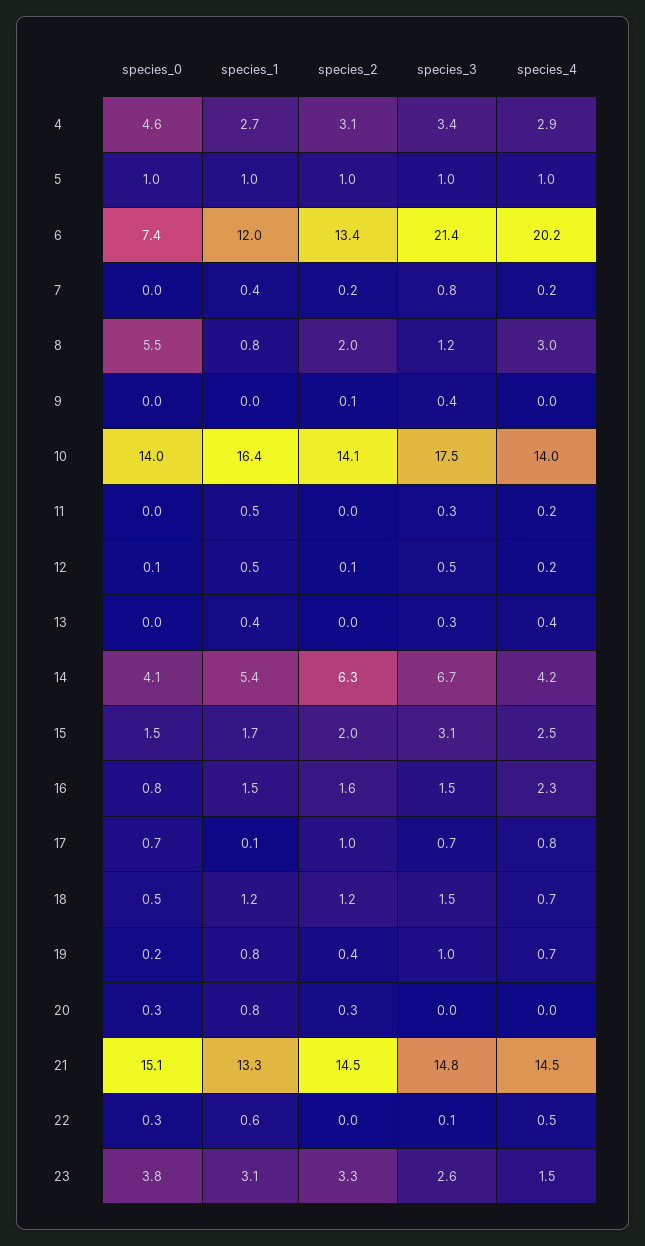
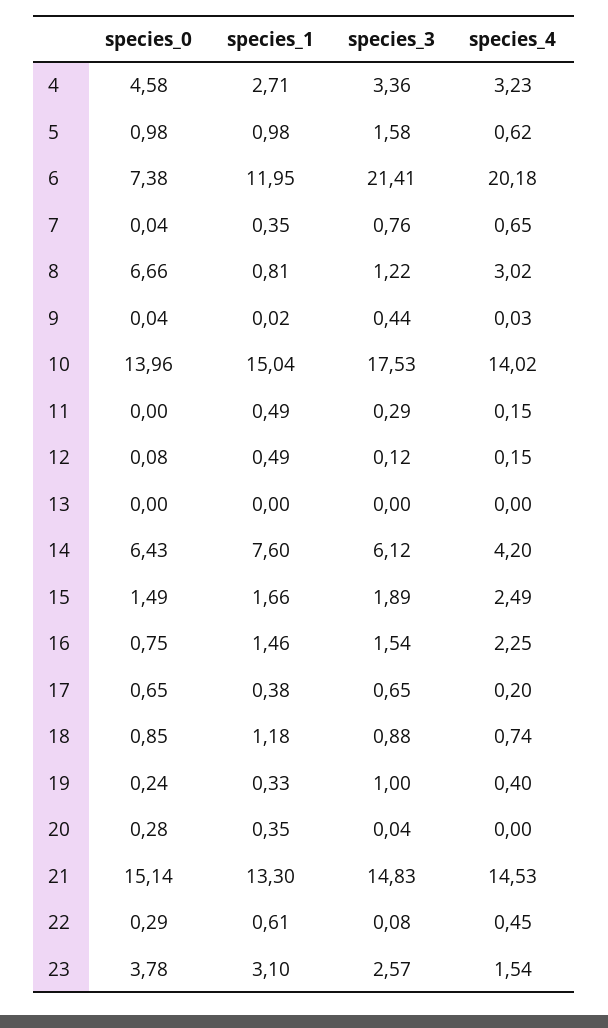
species_2, 4: 3.1 -> none
species_4, 4: 2.9 -> 3.23
species_2, 5: 1 -> none
species_3, 5: 1 -> 1.58
species_4, 5: 1 -> 0.62
species_2, 6: 13.4 -> none
species_2, 7: 0.2 -> none
species_4, 7: 0.2 -> 0.65
species_0, 8: 5.5 -> 6.66
species_2, 8: 2 -> none
species_2, 9: 0.1 -> none
species_1, 10: 16.4 -> 15.04
species_2, 10: 14.1 -> none
species_2, 11: 0 -> none
species_2, 12: 0.1 -> none
species_3, 12: 0.5 -> 0.12
species_1, 13: 0.4 -> 0
species_2, 13: 0 -> none
species_3, 13: 0.3 -> 0
species_4, 13: 0.4 -> 0
species_0, 14: 4.1 -> 6.43
species_1, 14: 5.4 -> 7.6
species_2, 14: 6.3 -> none
species_3, 14: 6.7 -> 6.12
species_2, 15: 2 -> none
species_3, 15: 3.1 -> 1.89
species_2, 16: 1.6 -> none
species_1, 17: 0.1 -> 0.38
species_2, 17: 1 -> none
species_4, 17: 0.8 -> 0.2
species_0, 18: 0.5 -> 0.85
species_2, 18: 1.2 -> none
species_3, 18: 1.5 -> 0.88
species_1, 19: 0.8 -> 0.33
species_2, 19: 0.4 -> none
species_4, 19: 0.7 -> 0.4
species_1, 20: 0.8 -> 0.35
species_2, 20: 0.3 -> none
species_2, 21: 14.5 -> none
species_2, 22: 0 -> none
species_2, 23: 3.3 -> none

